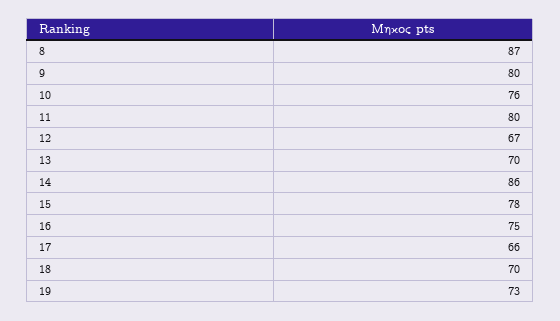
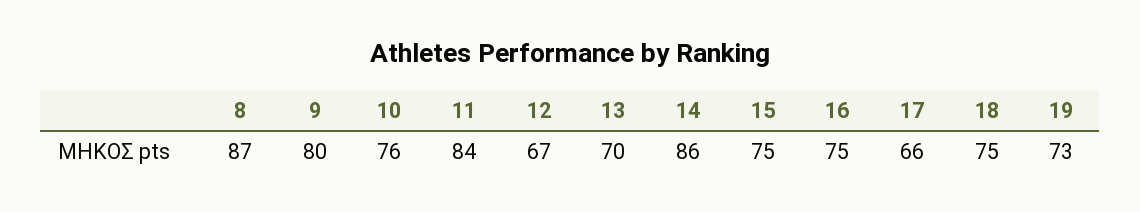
11: 80 -> 84
15: 78 -> 75
18: 70 -> 75

